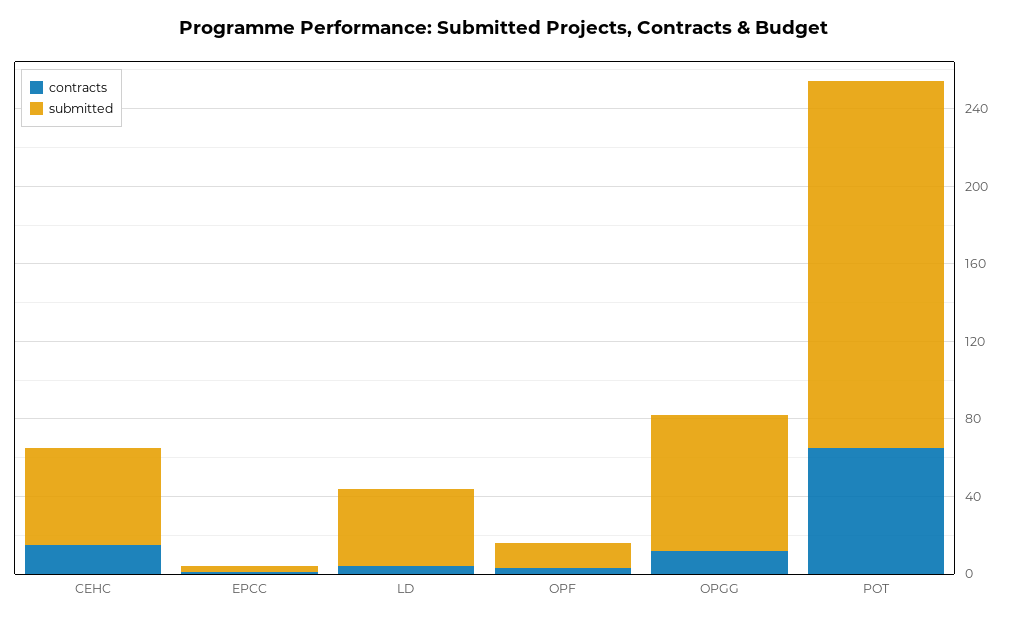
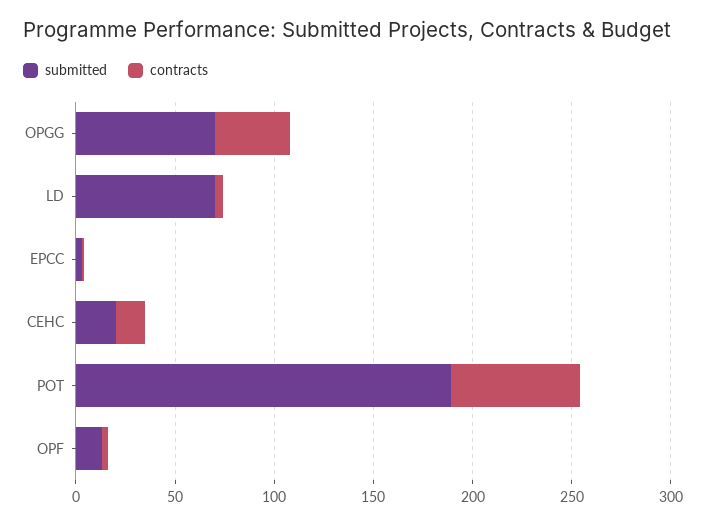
submitted, CEHC: 50 -> 20
submitted, LD: 40 -> 70
contracts, OPGG: 10 -> 40

